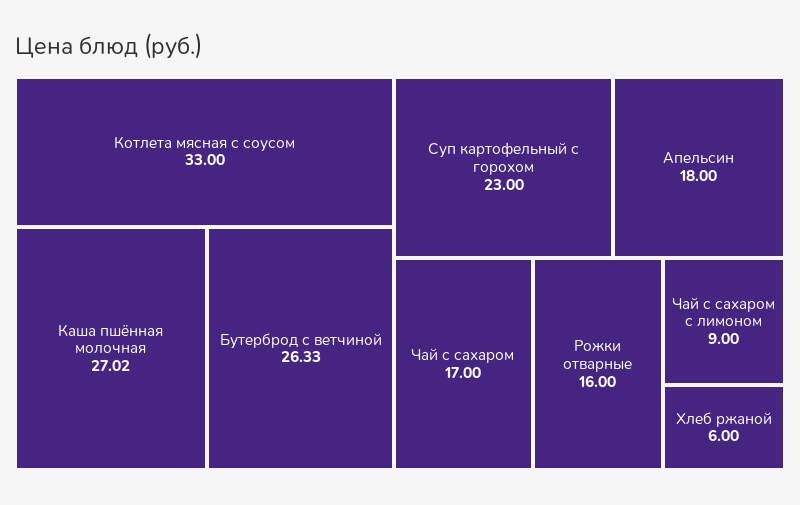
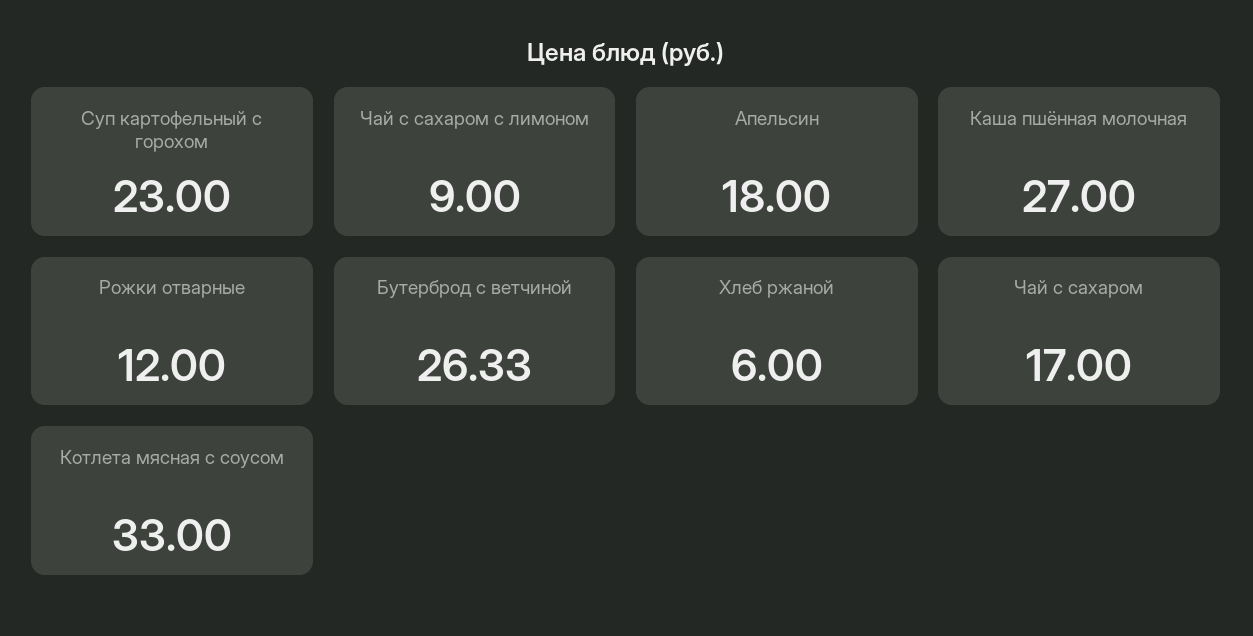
Каша пшённая молочная: 27.02 -> 27
Рожки отварные: 16 -> 12

